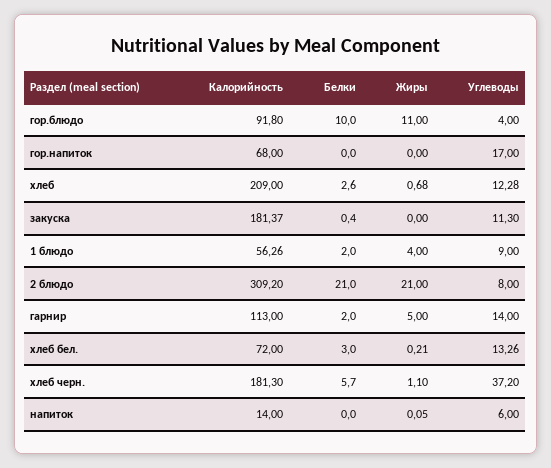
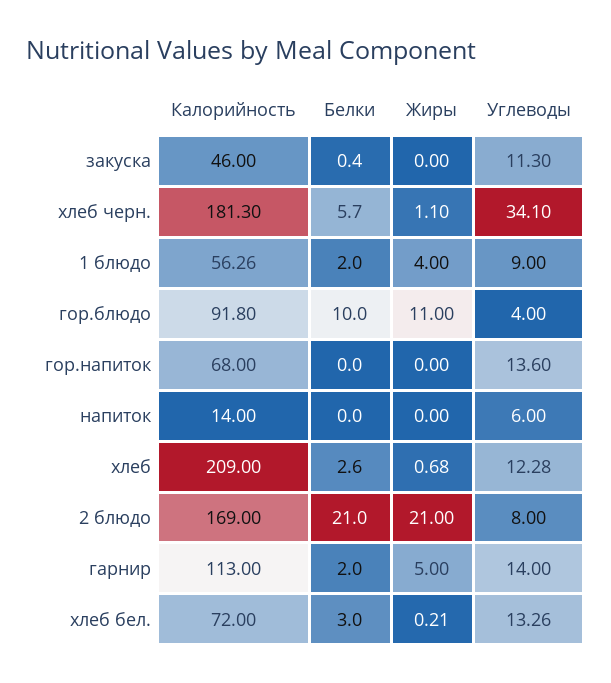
Углеводы, гор.напиток: 17 -> 13.6
Калорийность, закуска: 181.37 -> 46
Калорийность, 2 блюдо: 309.2 -> 169
Углеводы, хлеб черн.: 37.2 -> 34.1
Жиры, напиток: 0.05 -> 0

